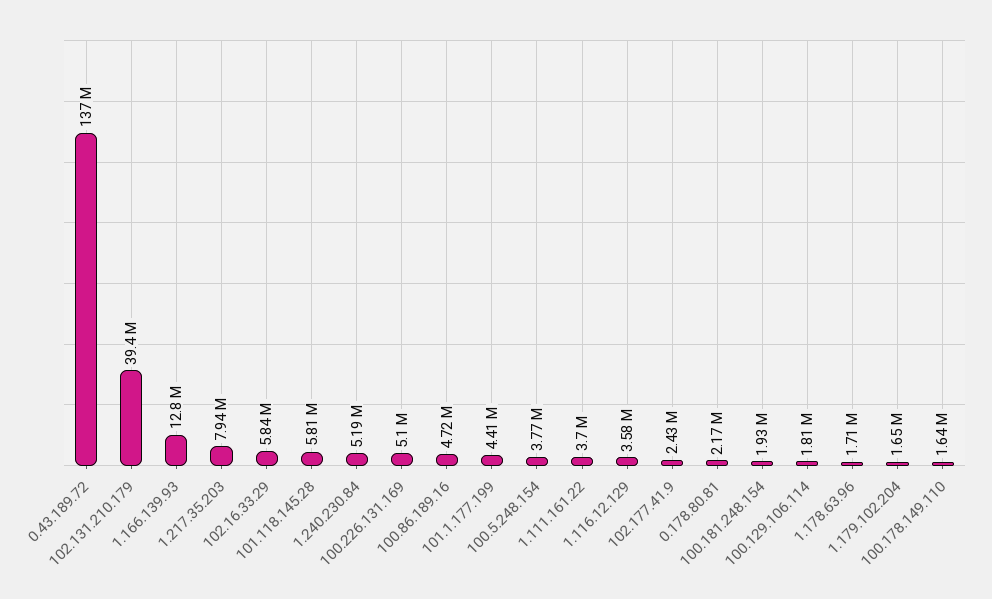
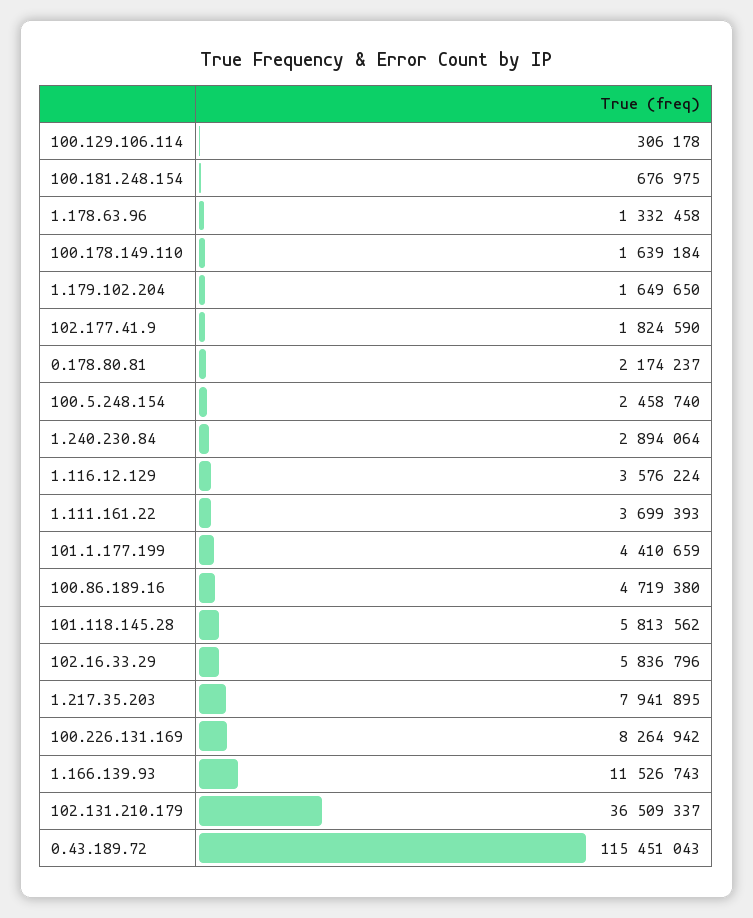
0.43.189.72: 137000000 -> 115451043
102.131.210.179: 39400000 -> 36509337
1.166.139.93: 12800000 -> 11526743
1.240.230.84: 5190000 -> 2894064
100.226.131.169: 5100000 -> 8264942
100.5.248.154: 3770000 -> 2458740
102.177.41.9: 2430000 -> 1824590
100.181.248.154: 1930000 -> 676975
100.129.106.114: 1810000 -> 306178
1.178.63.96: 1710000 -> 1332458

